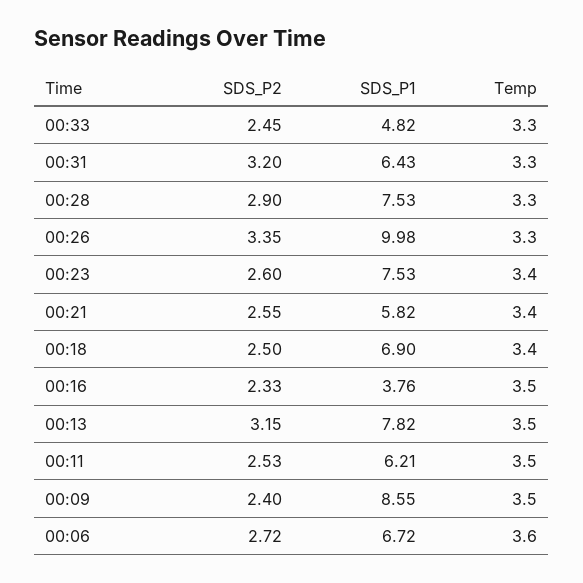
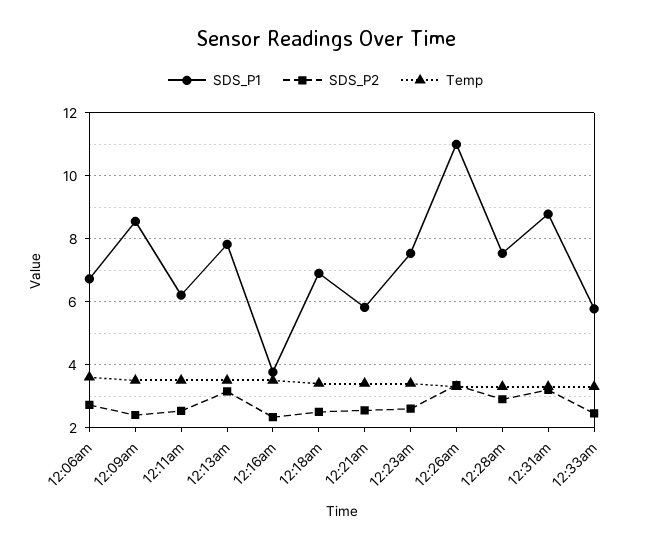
SDS_P1, 00:33: 4.82 -> 5.8
SDS_P1, 00:31: 6.43 -> 8.8
SDS_P1, 00:26: 9.98 -> 11

